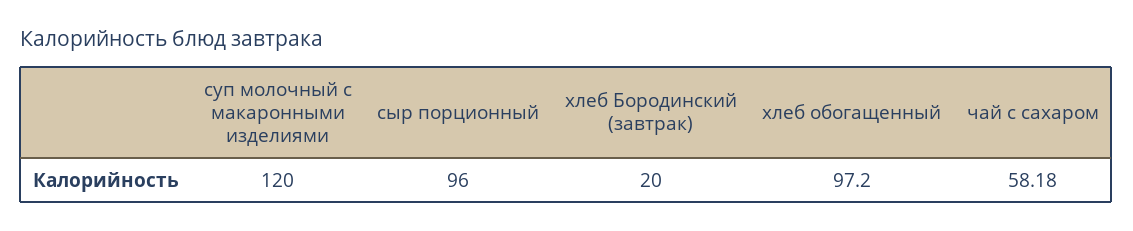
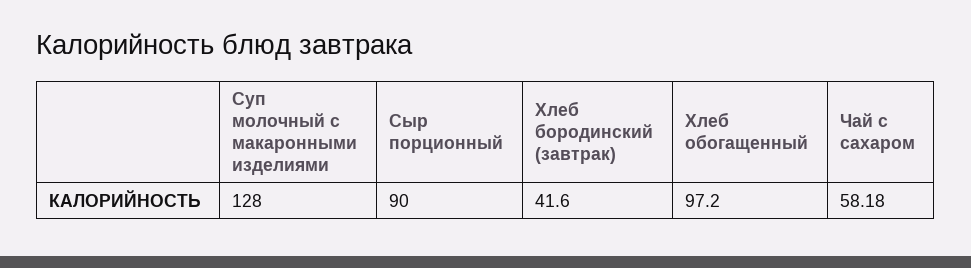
суп молочный с макаронными изделиями: 120 -> 128
сыр порционный: 96 -> 90
хлеб Бородинский (завтрак): 20 -> 41.6

